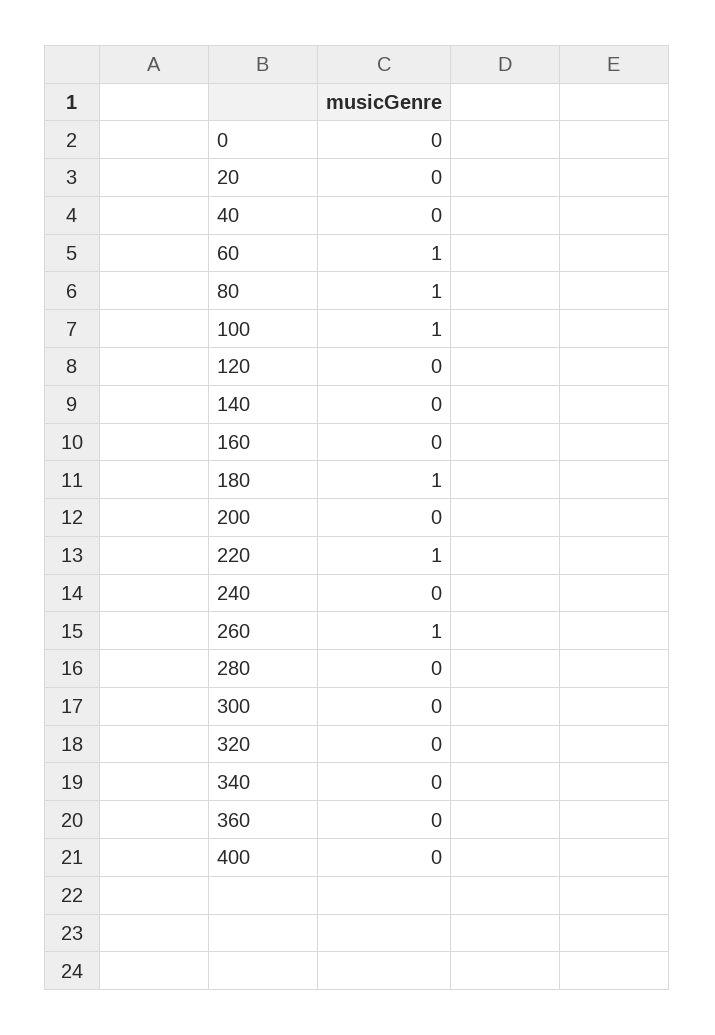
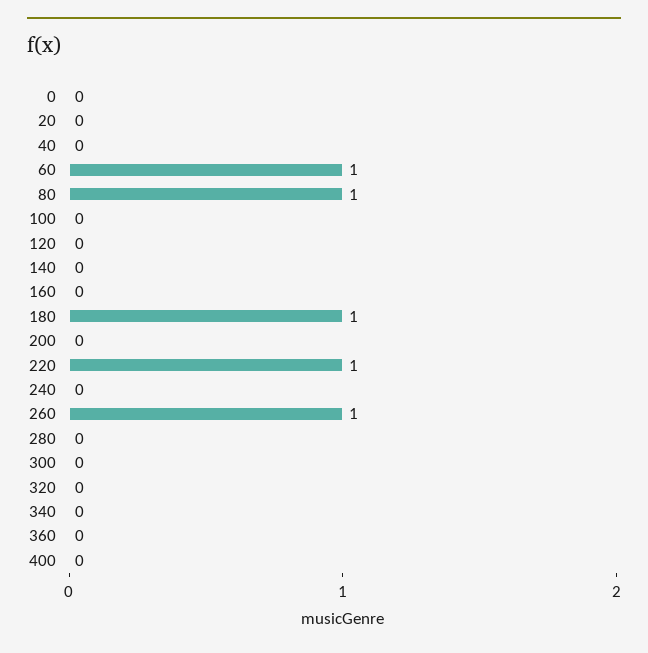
100: 1 -> 0

